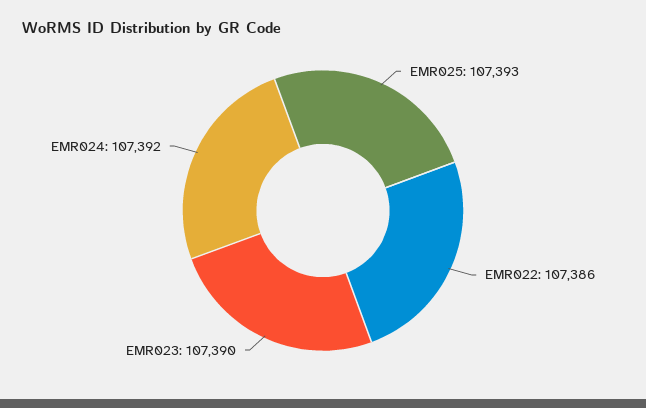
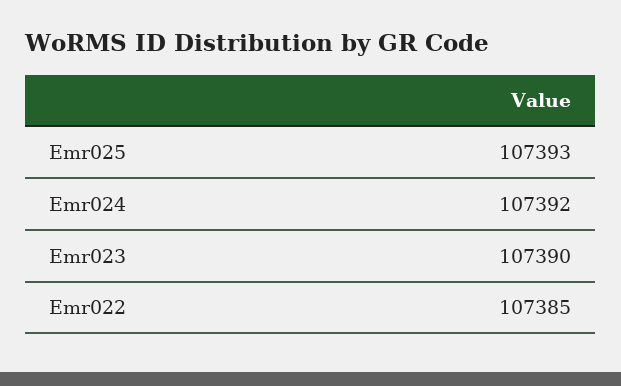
EMR022: 107386 -> 107385

